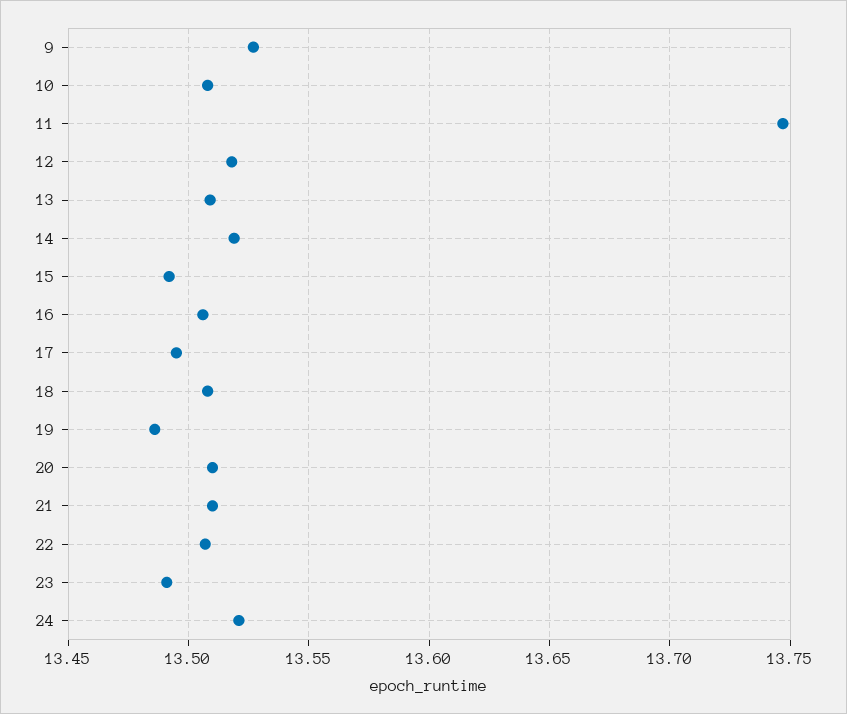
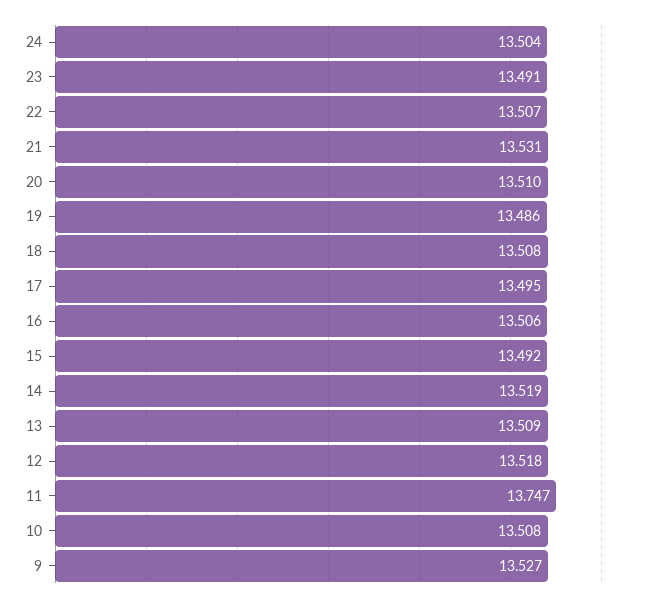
21: 13.51 -> 13.531
24: 13.52 -> 13.504

